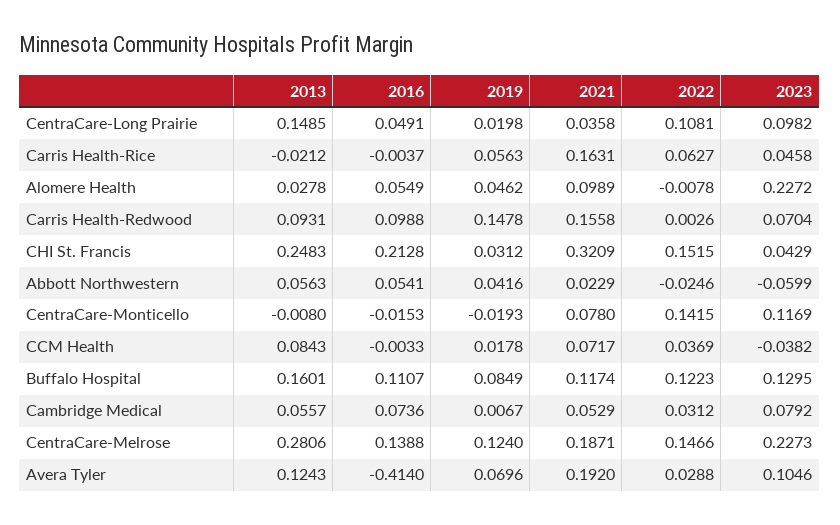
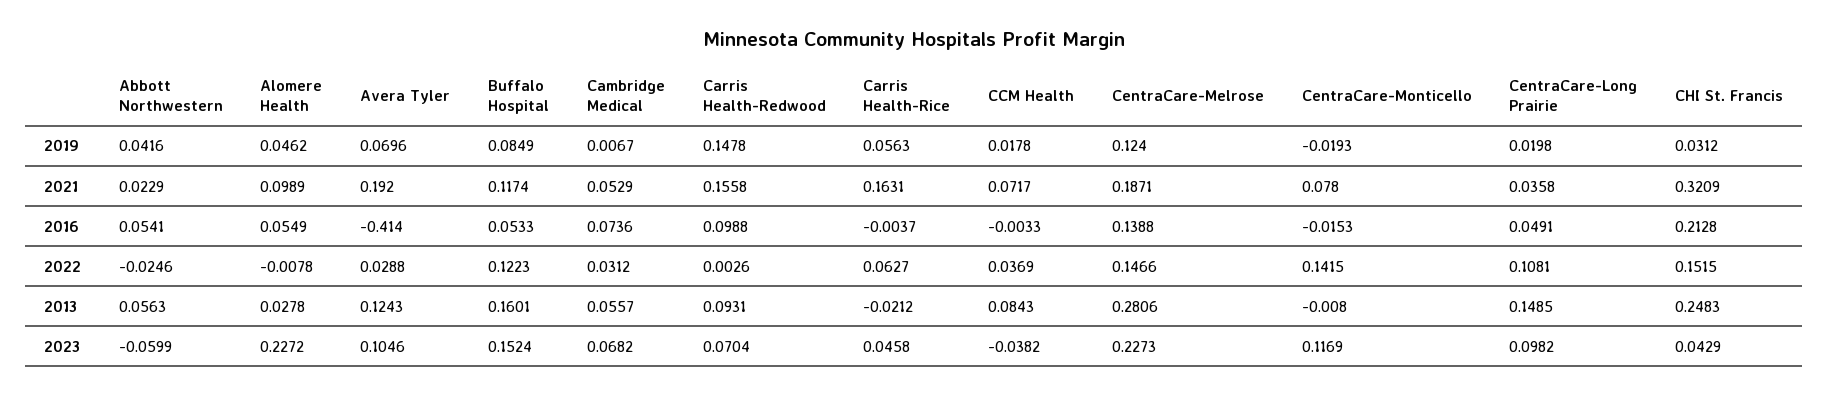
2016, Buffalo Hospital: 0.1107 -> 0.0533
2023, Buffalo Hospital: 0.1295 -> 0.1524
2023, Cambridge Medical: 0.0792 -> 0.0682

